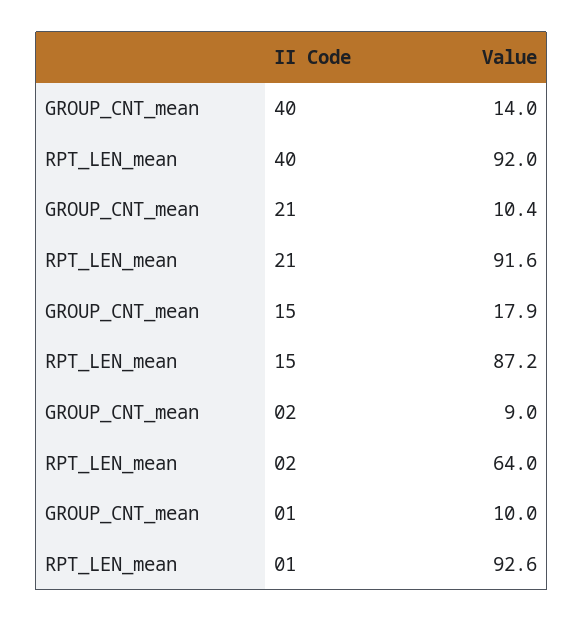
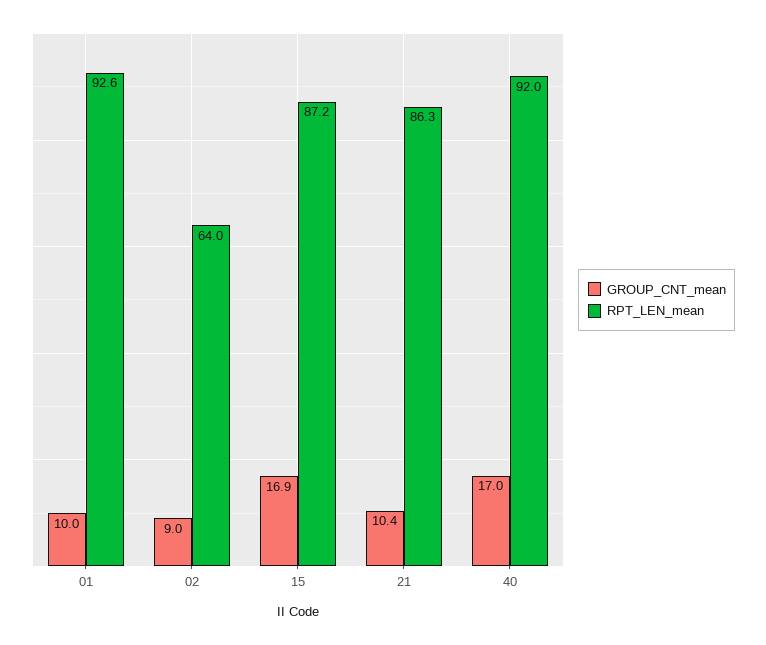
GROUP_CNT_mean, 40: 14 -> 17
RPT_LEN_mean, 21: 91.6 -> 86.3
GROUP_CNT_mean, 15: 17.9 -> 16.9

